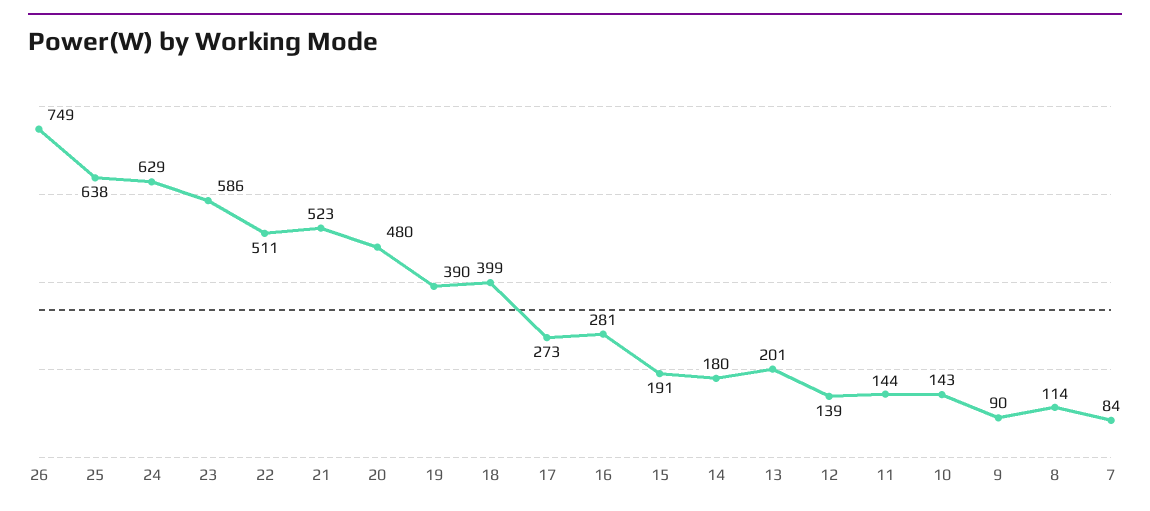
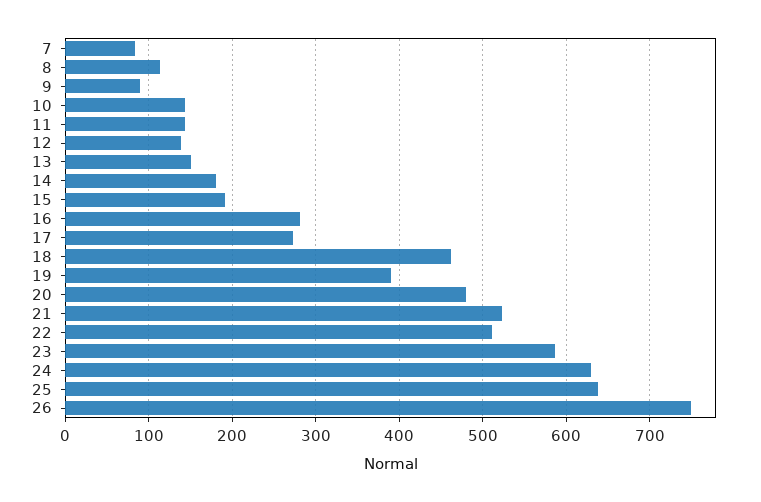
18: 399 -> 460
13: 201 -> 150

